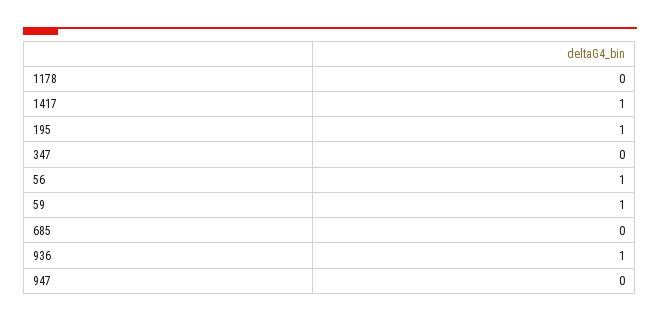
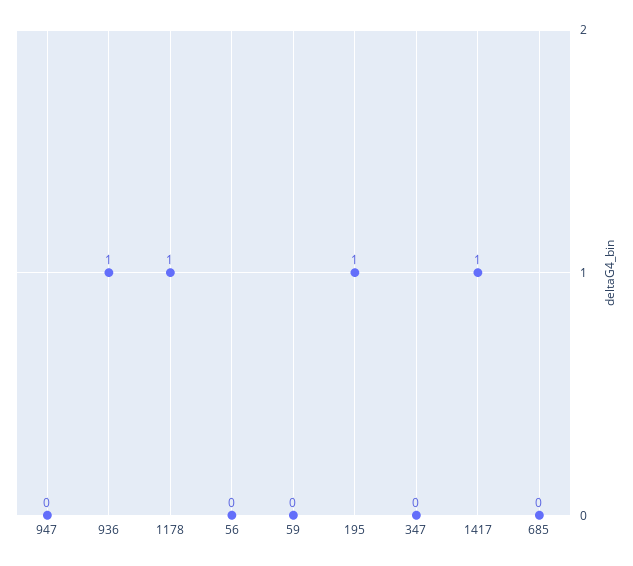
1178: 0 -> 1
56: 1 -> 0
59: 1 -> 0

